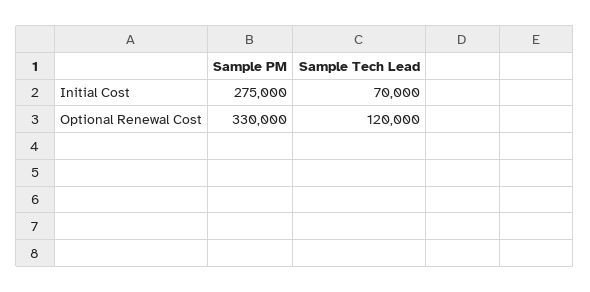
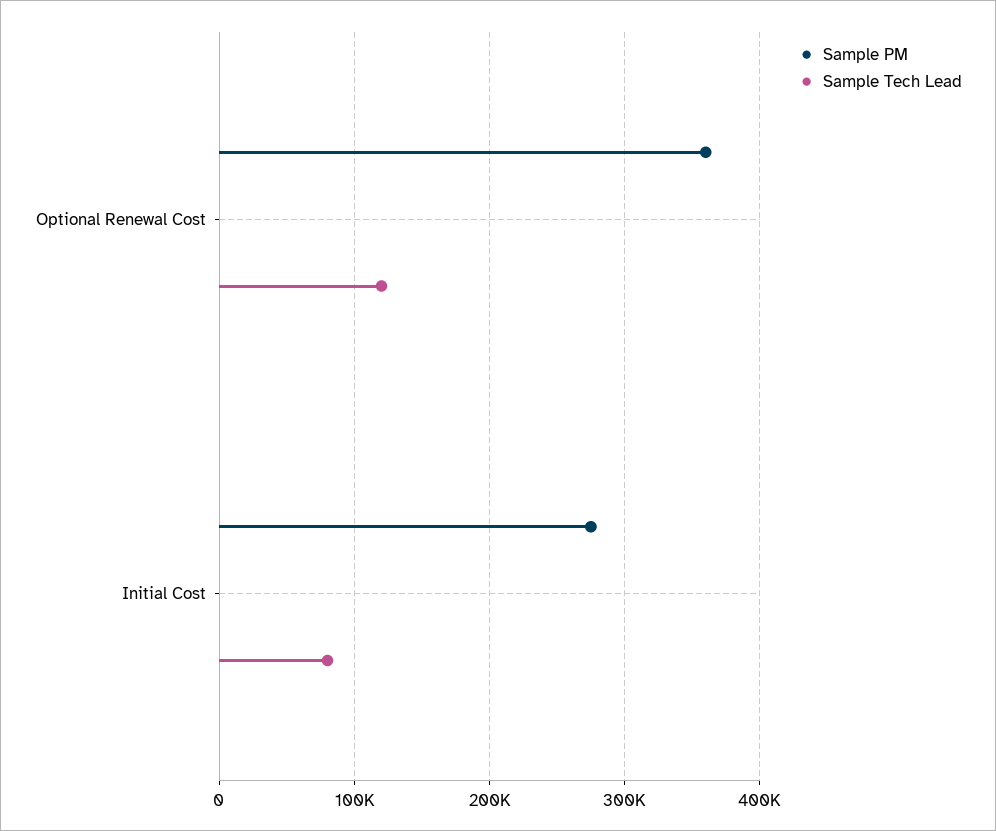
Sample Tech Lead, Initial Cost: 70000 -> 80000
Sample PM, Optional Renewal Cost: 330000 -> 360000

